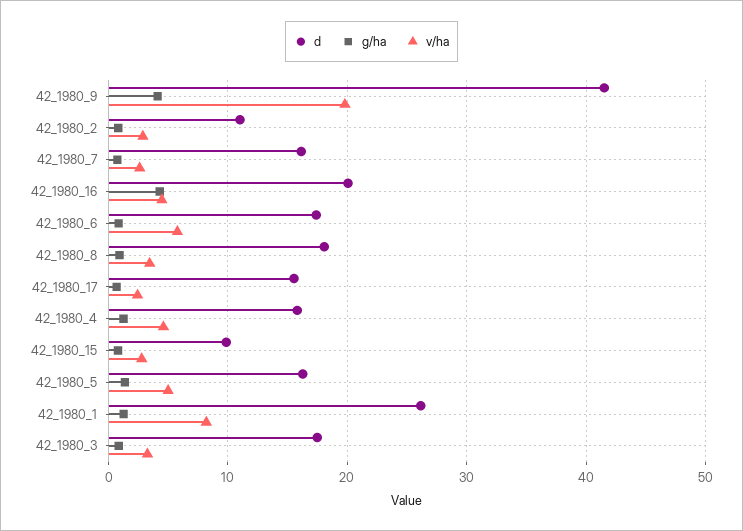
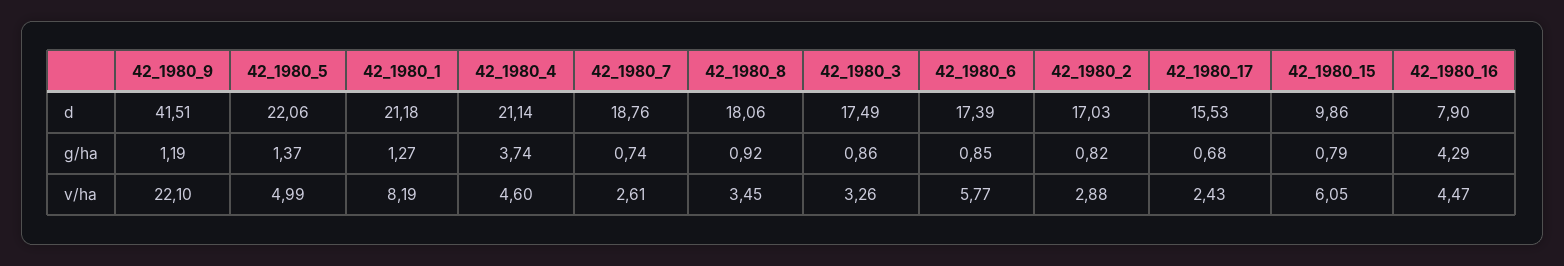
g/ha, 42_1980_9: 4 -> 1.19
v/ha, 42_1980_9: 20 -> 22.1
d, 42_1980_2: 11 -> 17.03
d, 42_1980_7: 16 -> 18.76
d, 42_1980_16: 20 -> 7.9
d, 42_1980_4: 16 -> 21.14
g/ha, 42_1980_4: 1 -> 3.74
v/ha, 42_1980_15: 3 -> 6.05
d, 42_1980_5: 16 -> 22.06
d, 42_1980_1: 26 -> 21.18

